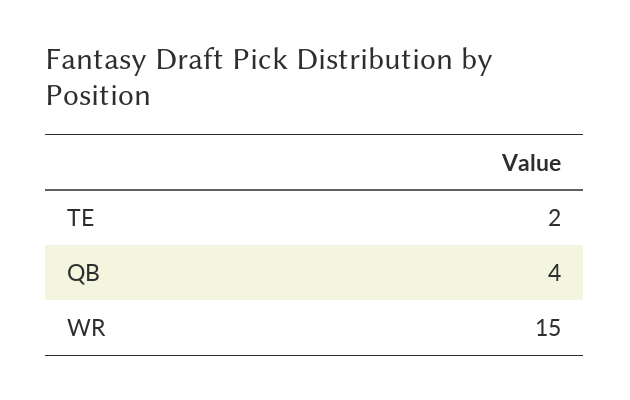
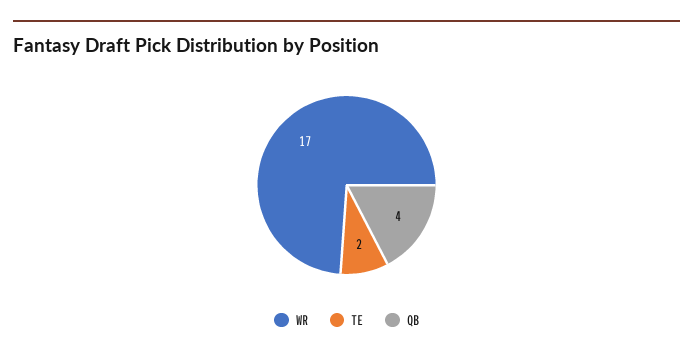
WR: 15 -> 17

